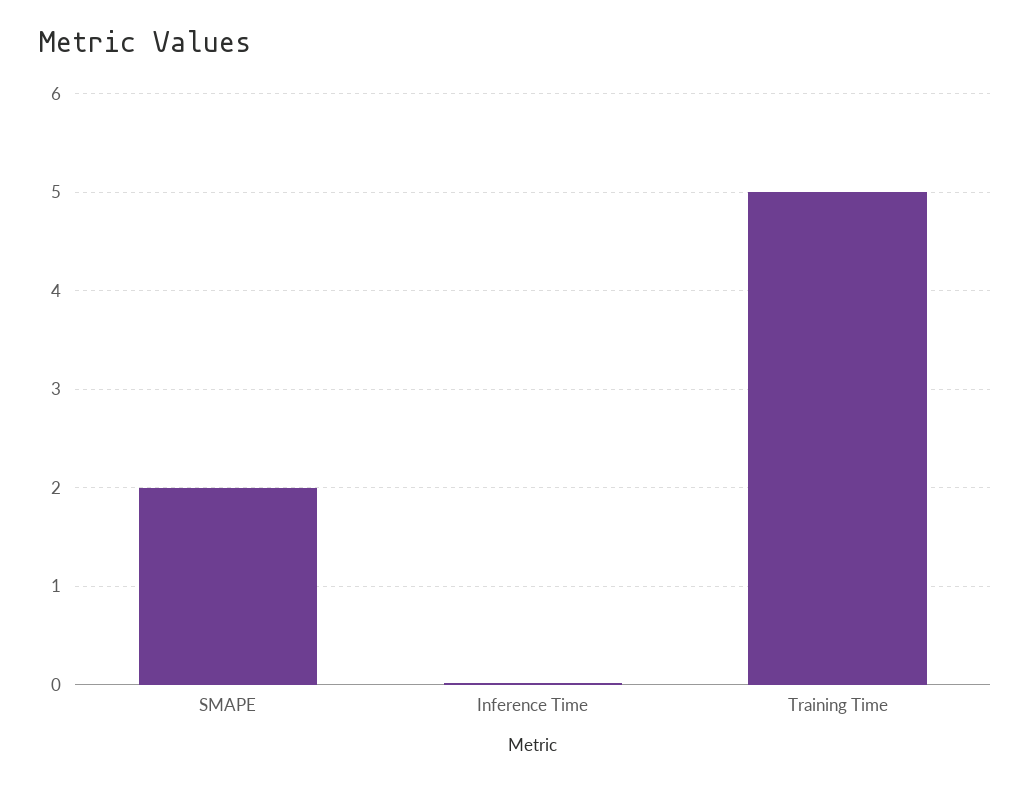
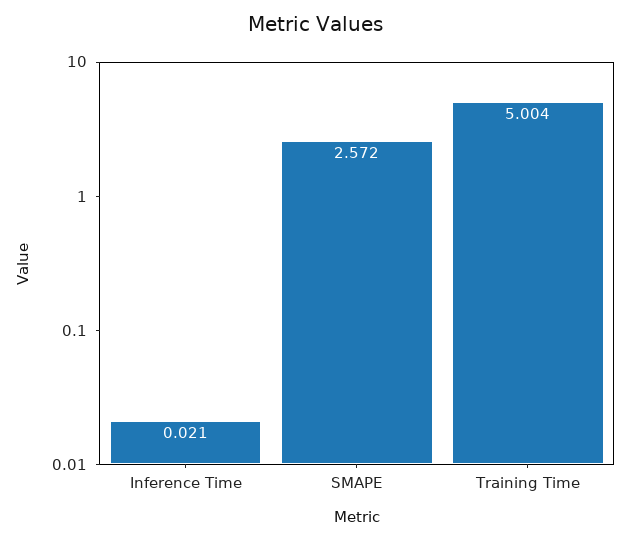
SMAPE: 2 -> 2.572

